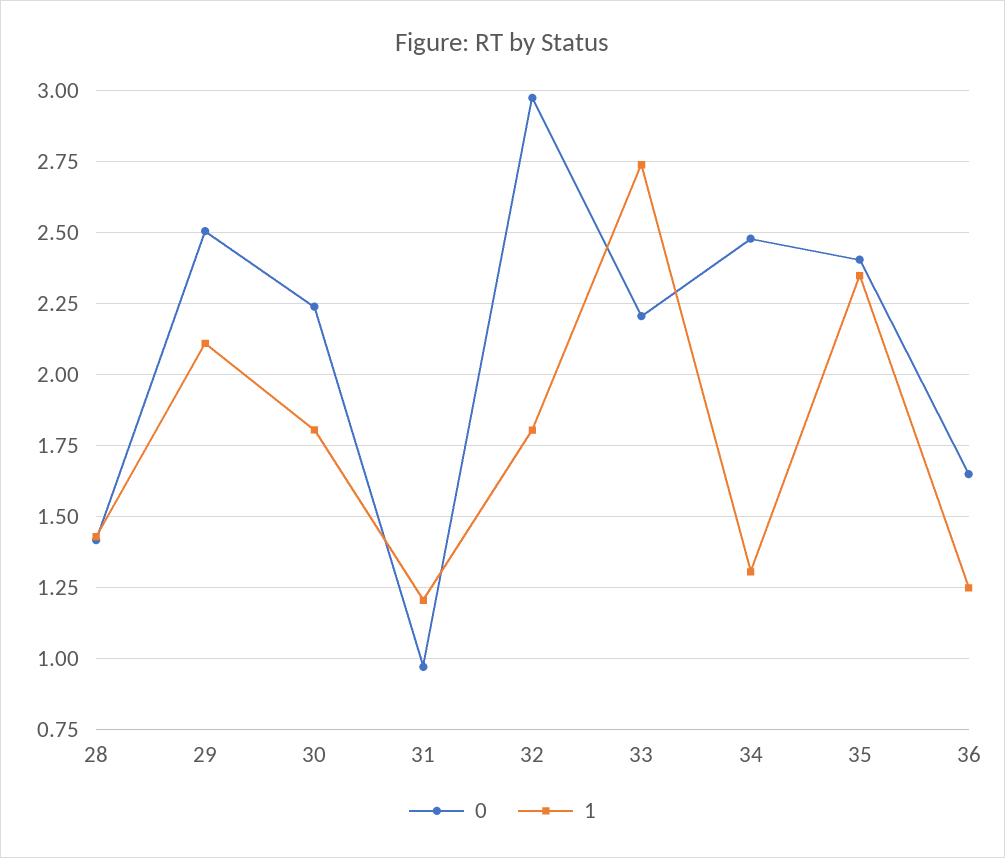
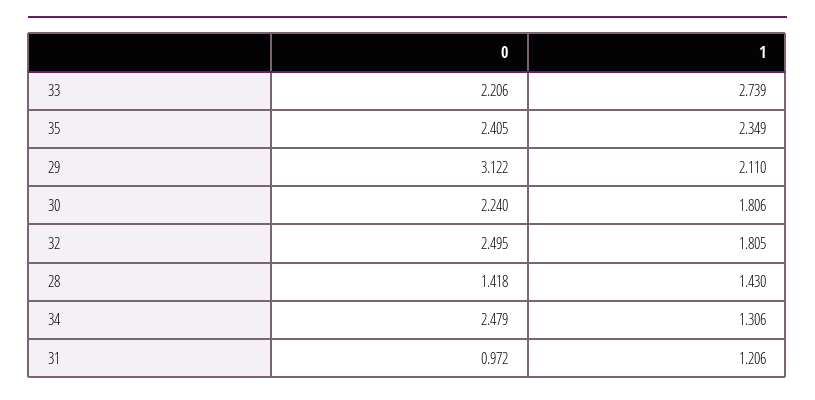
0, 29: 2.5 -> 3.122
0, 32: 2.975 -> 2.495
0, 36: 1.65 -> none
1, 36: 1.25 -> none

